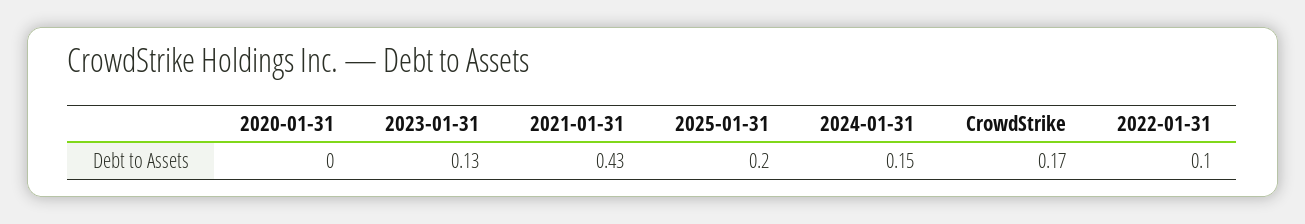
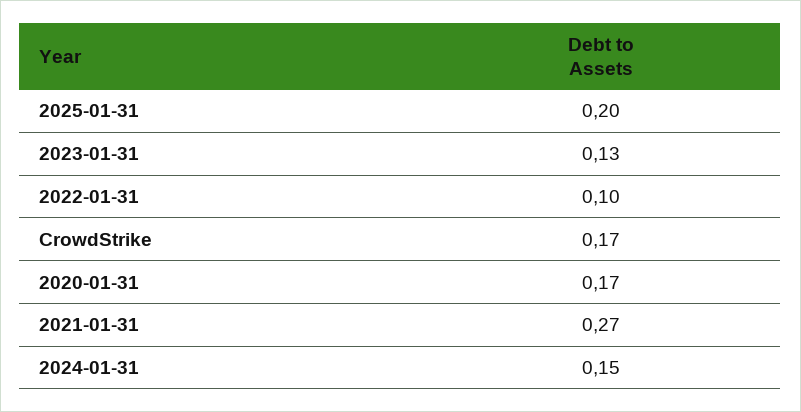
2020-01-31: 0 -> 0.17
2021-01-31: 0.43 -> 0.27

